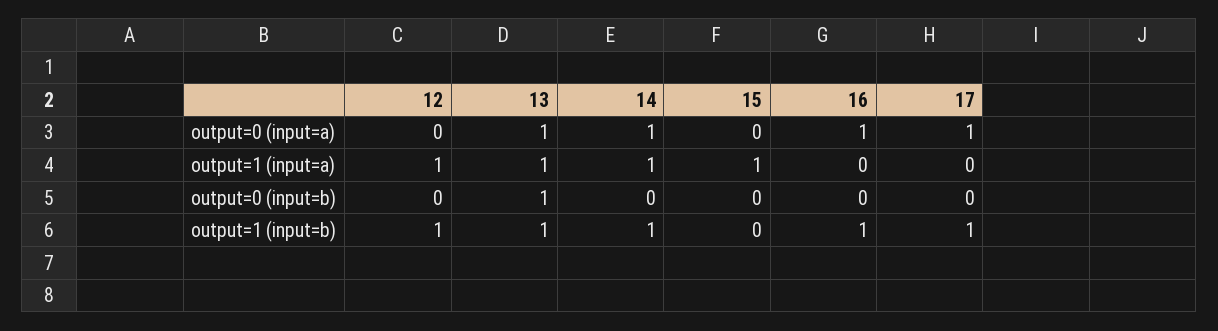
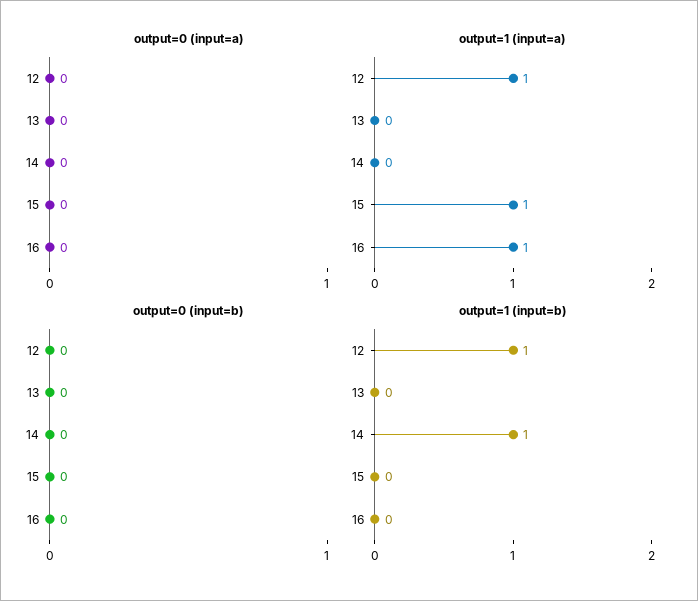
output=0 (input=a), 13: 1 -> 0
output=0 (input=a), 14: 1 -> 0
output=0 (input=a), 16: 1 -> 0
output=0 (input=a), 17: 1 -> none
output=1 (input=a), 13: 1 -> 0
output=1 (input=a), 14: 1 -> 0
output=1 (input=a), 16: 0 -> 1
output=1 (input=a), 17: 0 -> none
output=0 (input=b), 13: 1 -> 0
output=0 (input=b), 17: 0 -> none
output=1 (input=b), 13: 1 -> 0
output=1 (input=b), 16: 1 -> 0
output=1 (input=b), 17: 1 -> none

